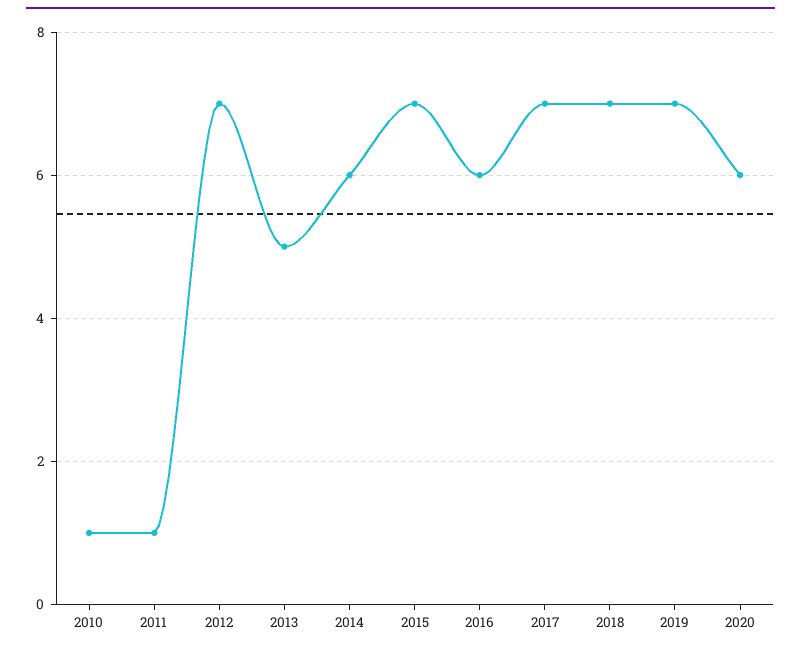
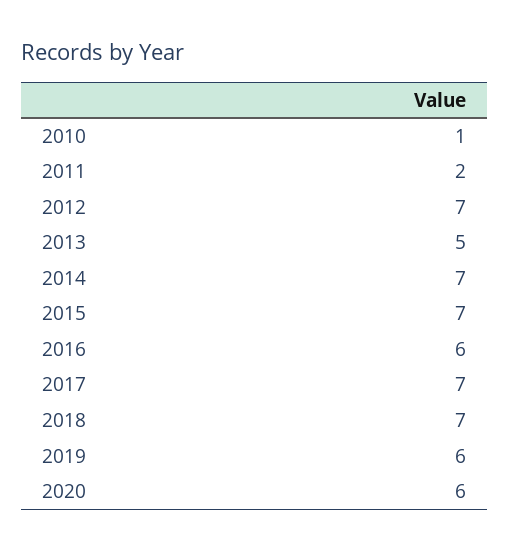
2011: 1 -> 2
2014: 6 -> 7
2019: 7 -> 6

